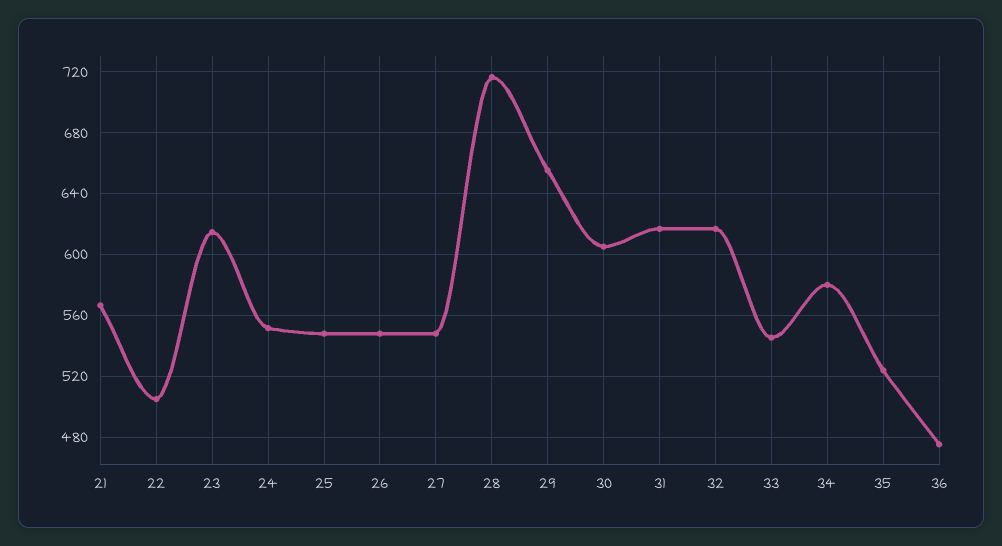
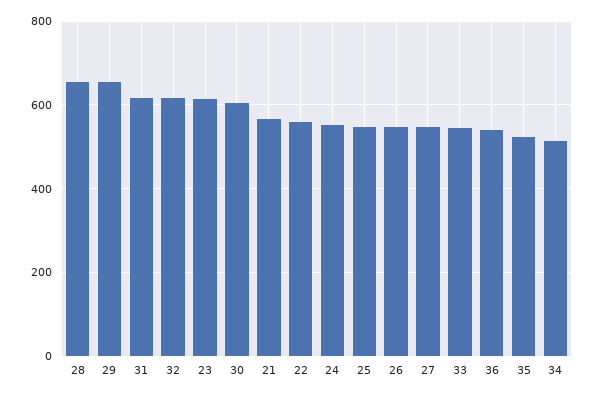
22: 505 -> 560
28: 715 -> 660
34: 580 -> 520
36: 475 -> 540

